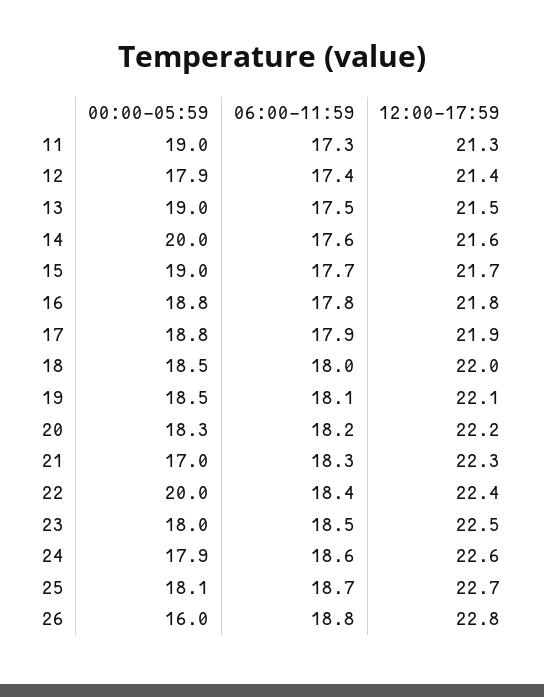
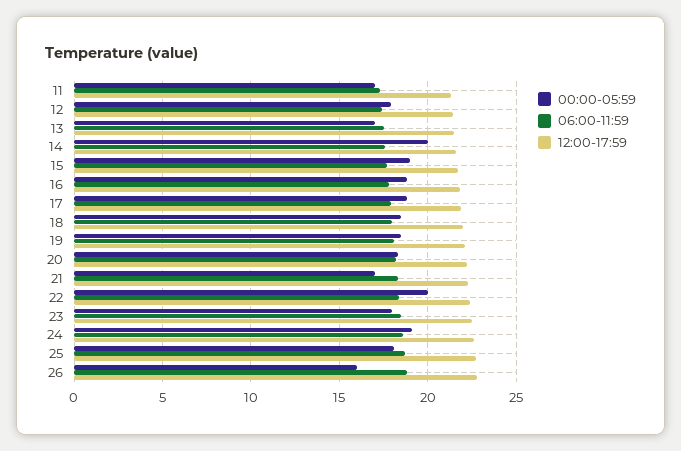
00:00-05:59, 11: 19 -> 17
00:00-05:59, 13: 19 -> 17
00:00-05:59, 24: 17.9 -> 19

